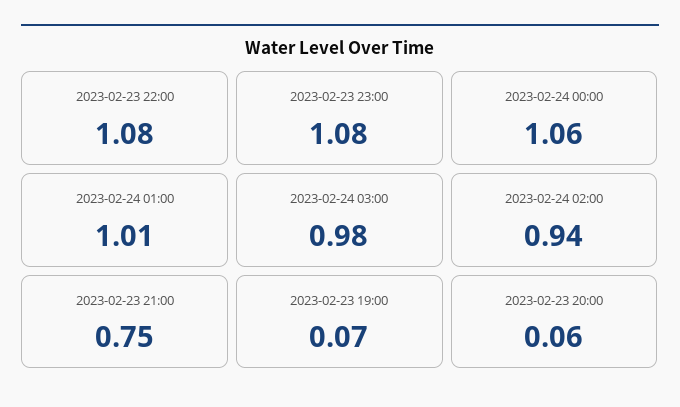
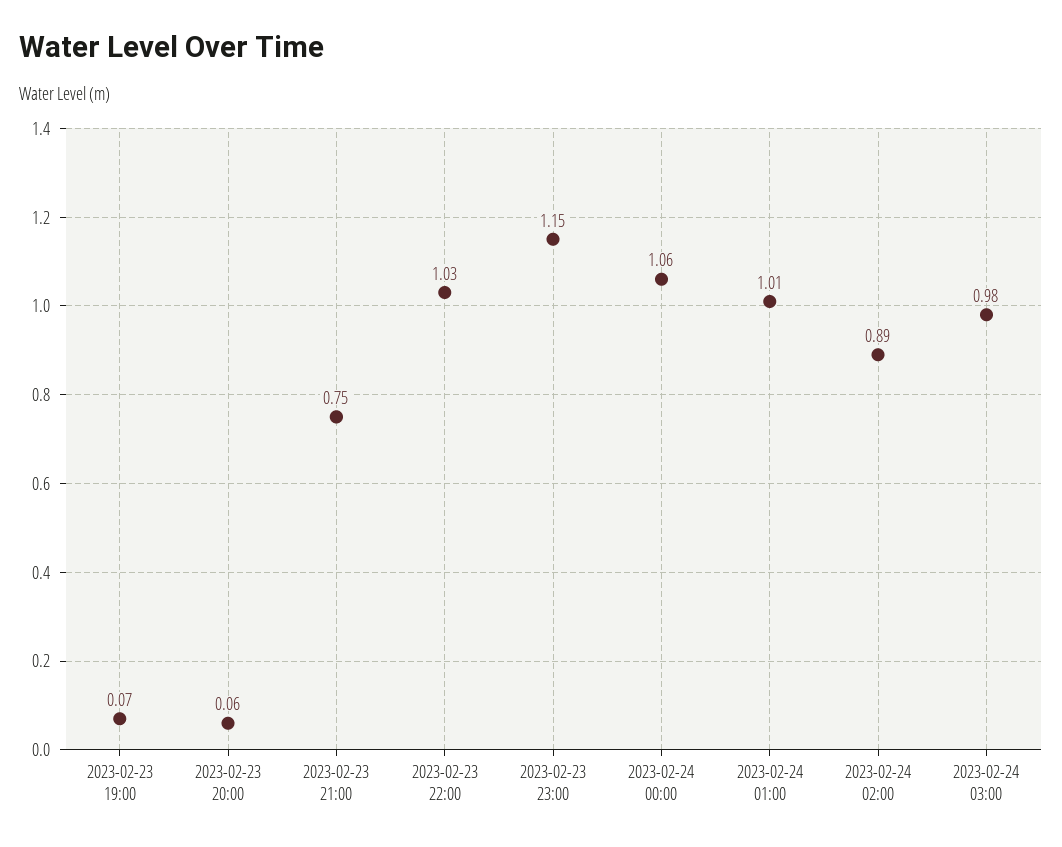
2023-02-23 22:00: 1.08 -> 1.03
2023-02-23 23:00: 1.08 -> 1.15
2023-02-24 02:00: 0.94 -> 0.89

